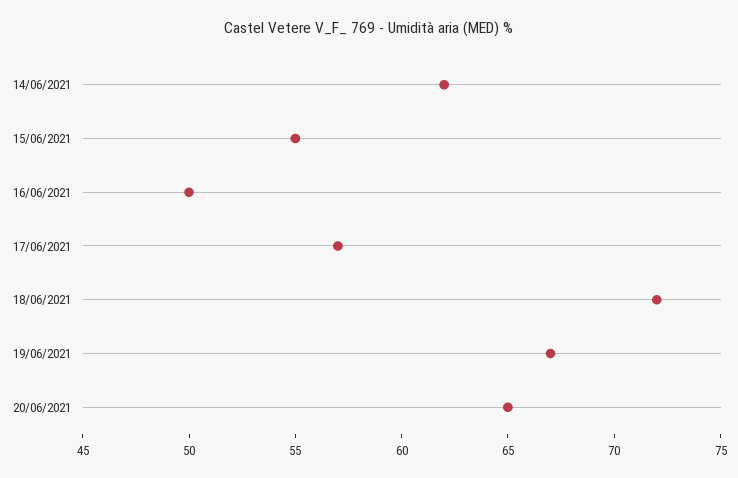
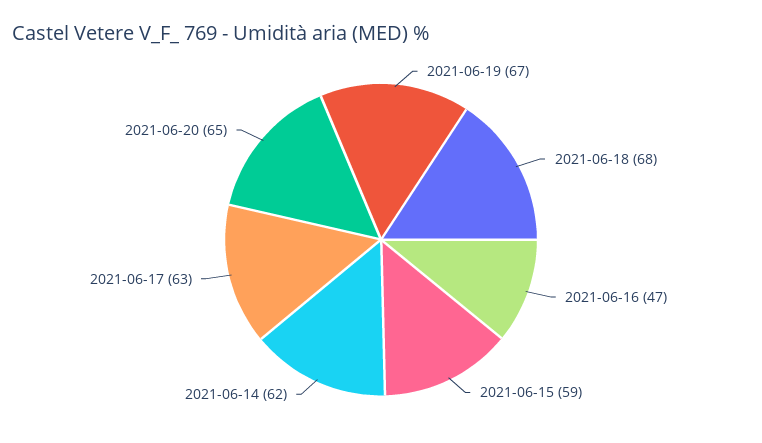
15/06/2021: 55 -> 59
16/06/2021: 50 -> 47
17/06/2021: 57 -> 63
18/06/2021: 72 -> 68

